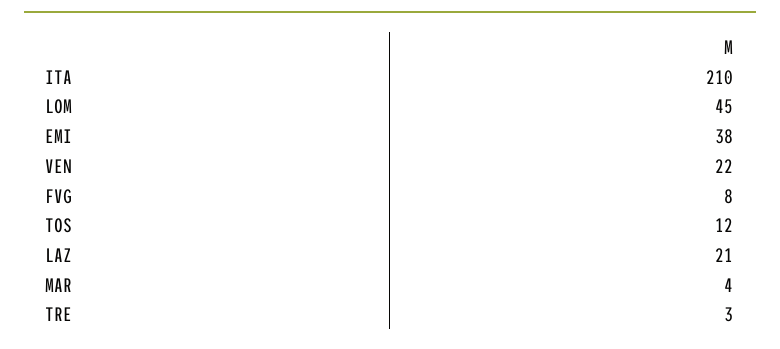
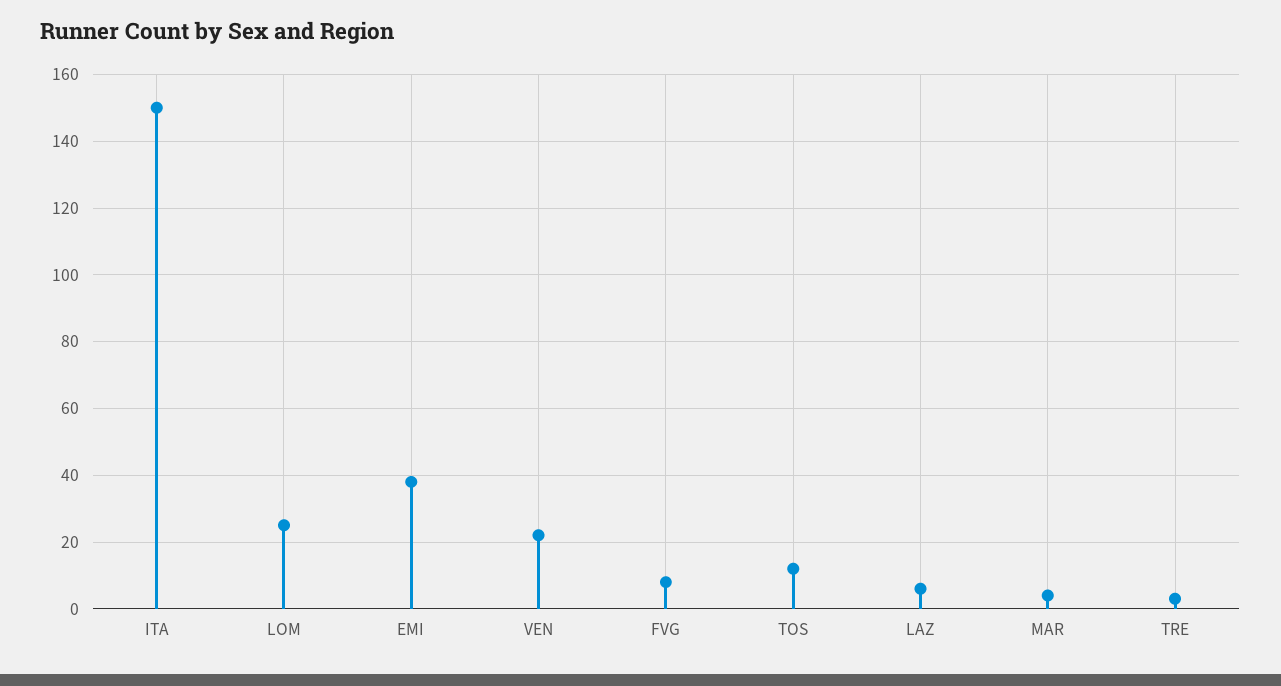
ITA: 210 -> 150
LOM: 45 -> 25
LAZ: 21 -> 5

